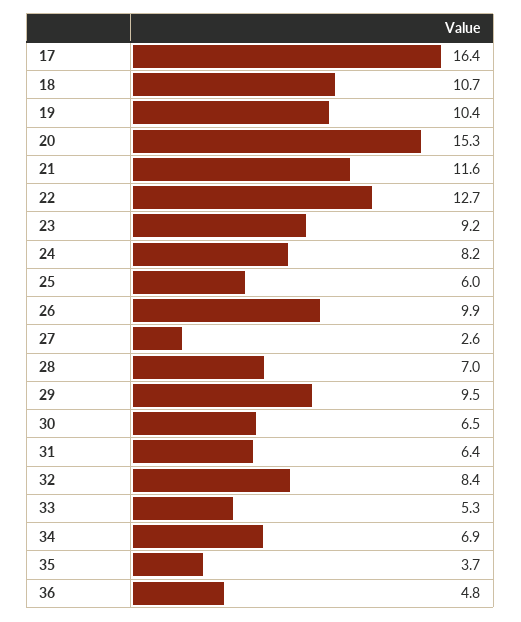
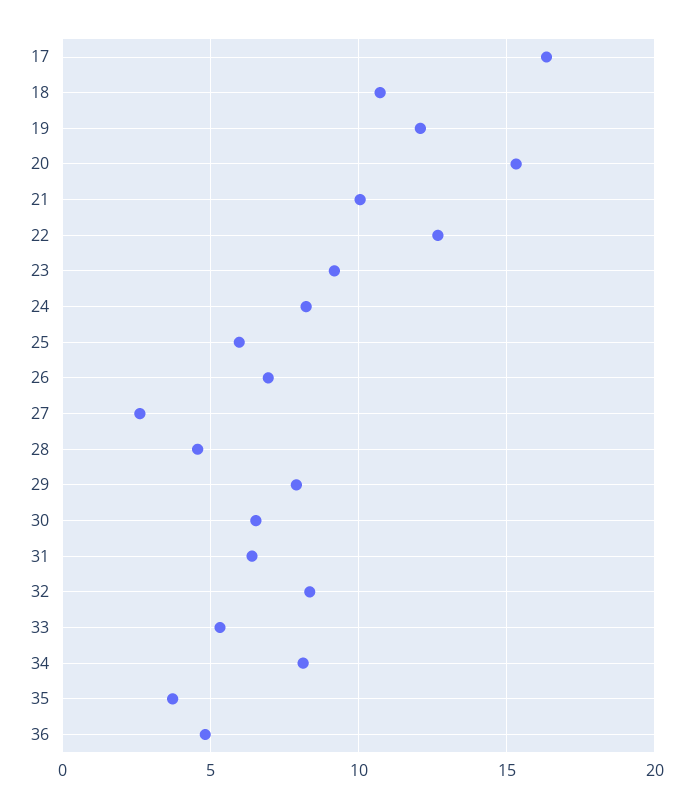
19: 10.4 -> 12
21: 11.6 -> 10
26: 9.9 -> 7
28: 7 -> 4.5
29: 9.5 -> 8
34: 6.9 -> 8

